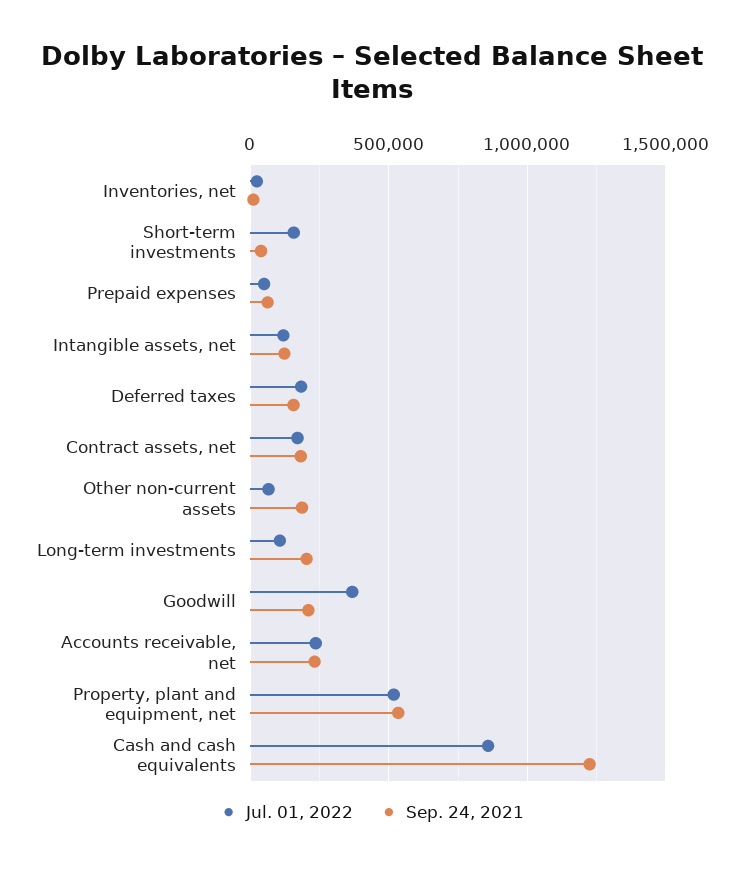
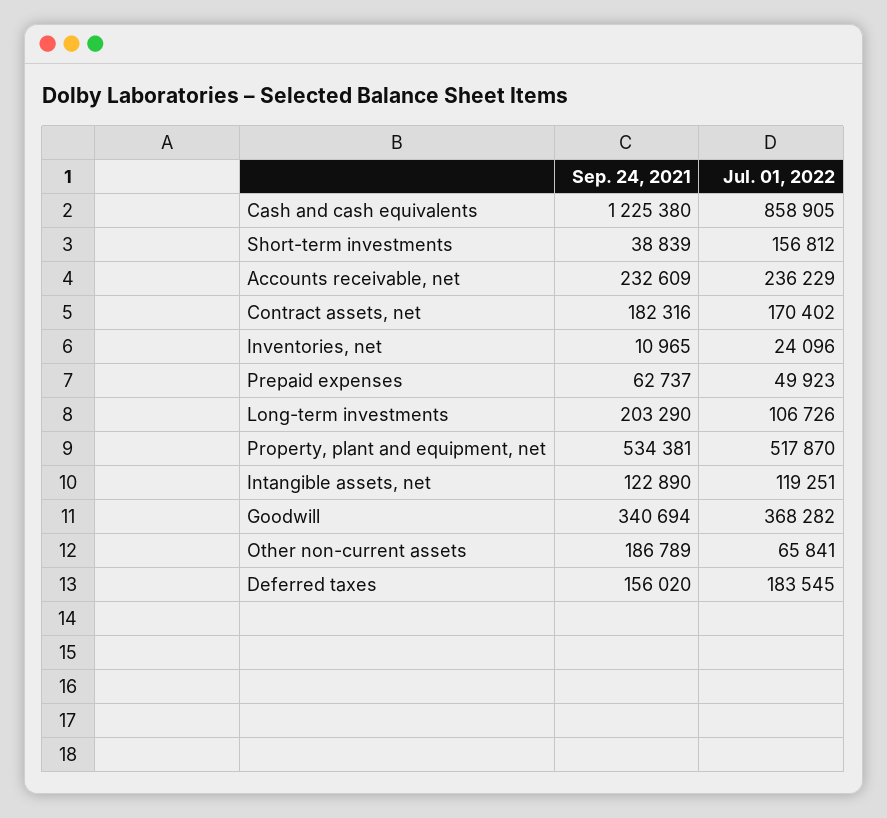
Sep. 24, 2021, Goodwill: 200000 -> 340694

